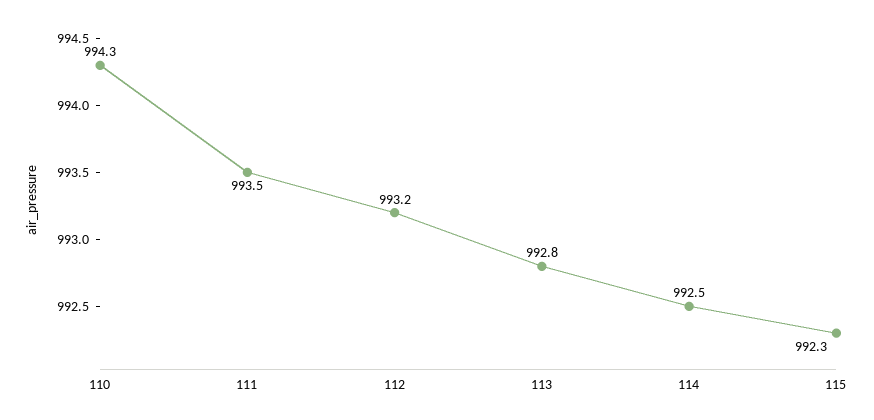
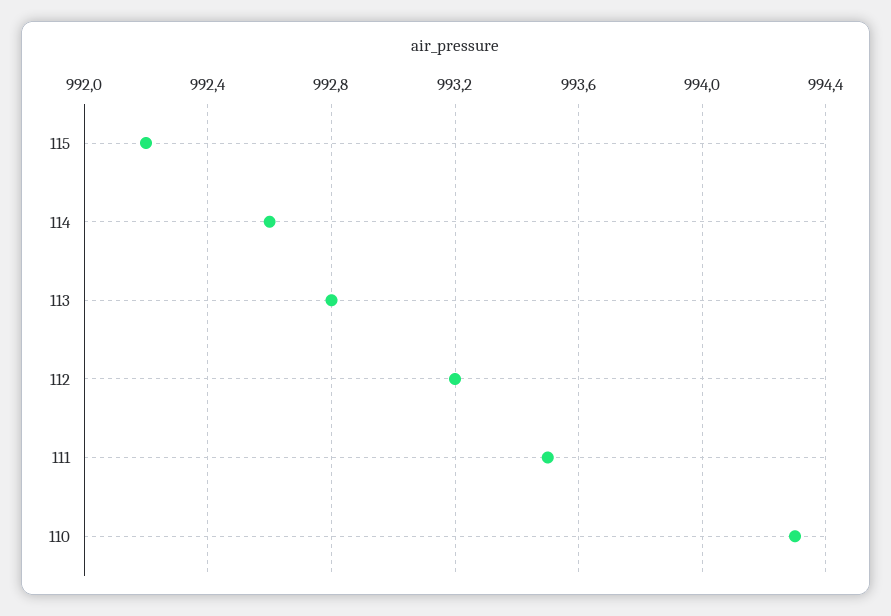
114: 992.5 -> 992.6
115: 992.3 -> 992.2

